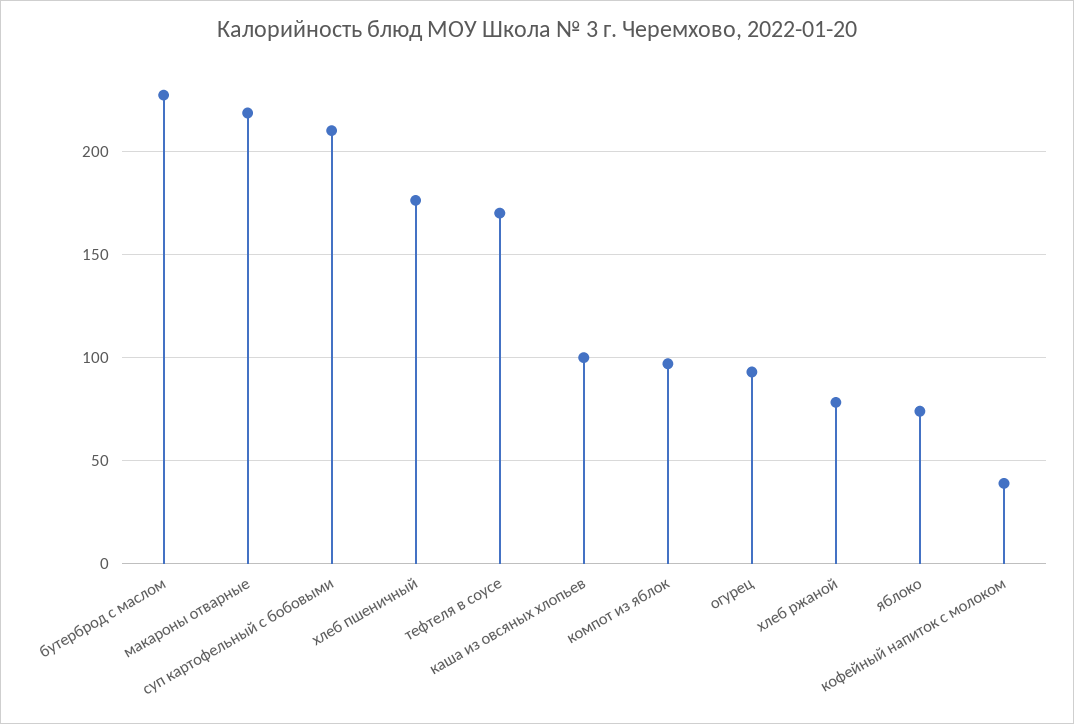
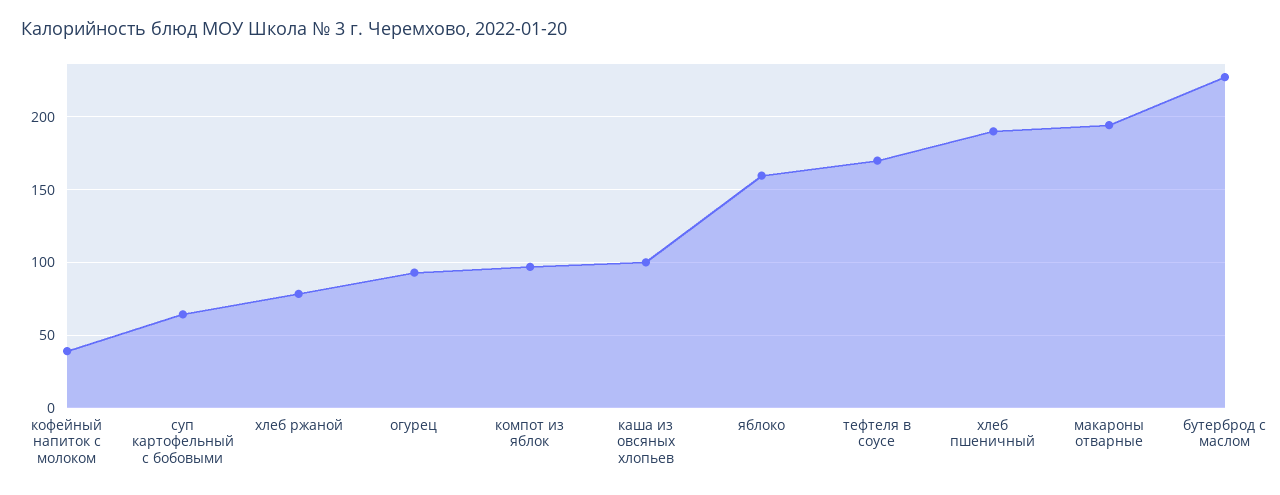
макароны отварные: 220 -> 195
суп картофельный с бобовыми: 210 -> 65
хлеб пшеничный: 175 -> 190
яблоко: 75 -> 160

